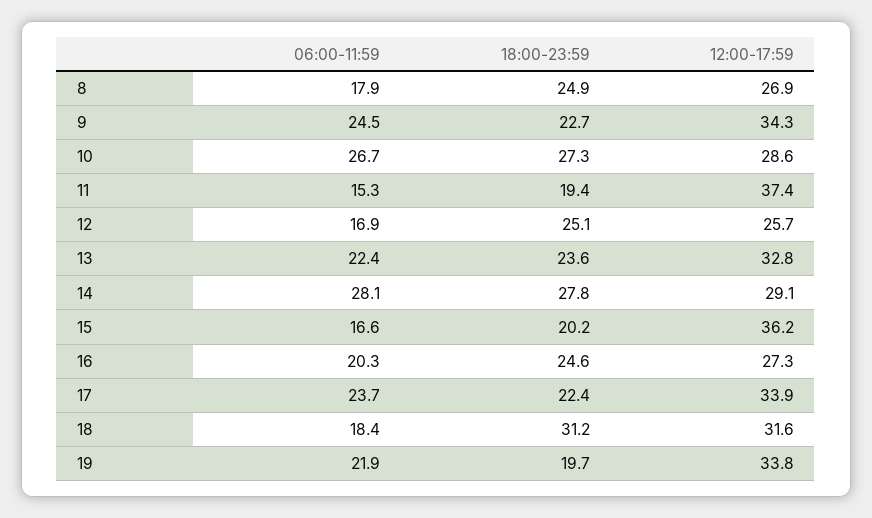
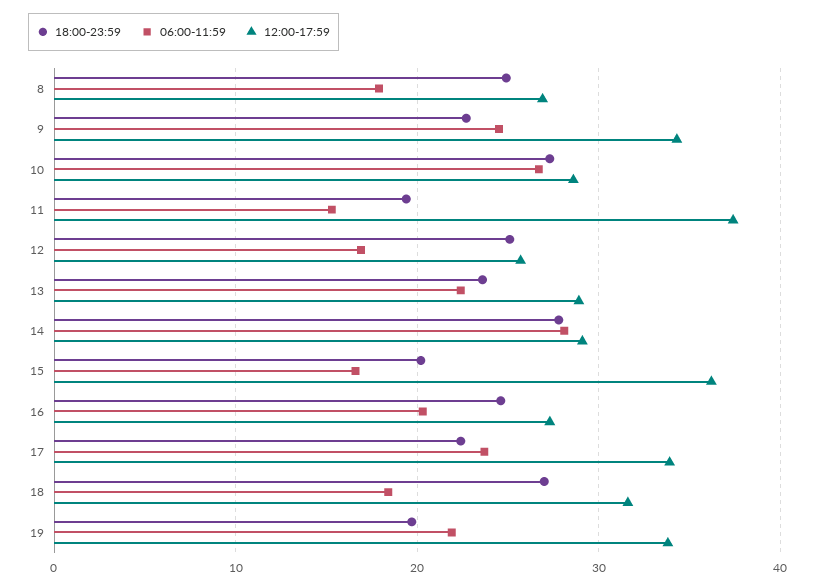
12:00-17:59, 13: 32.8 -> 29
18:00-23:59, 18: 31.2 -> 27

